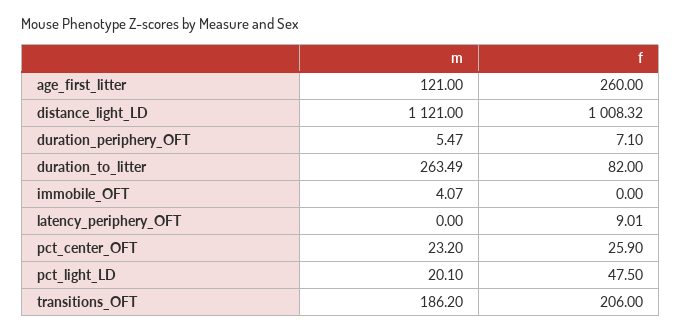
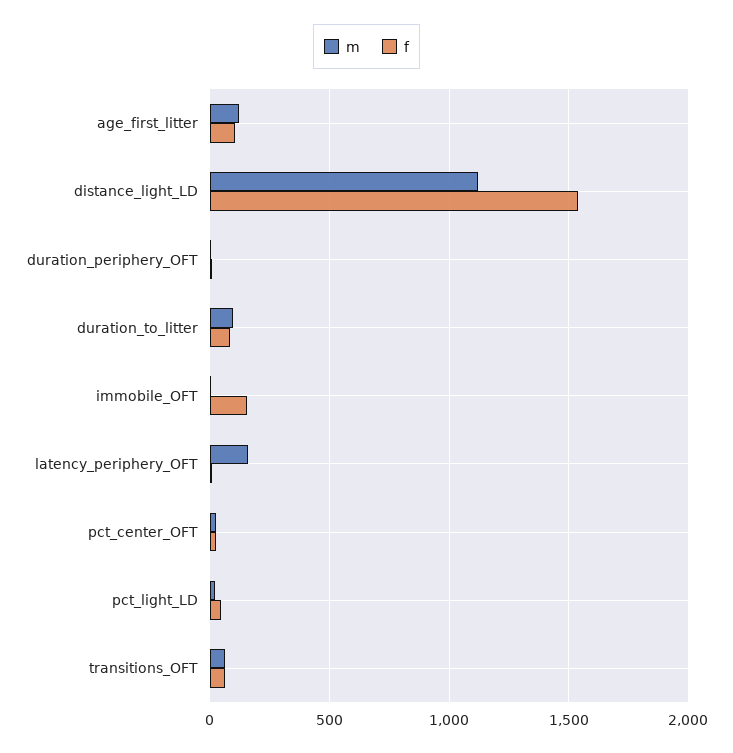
f, age_first_litter: 260 -> 100
f, distance_light_LD: 1008.32 -> 1550
m, duration_to_litter: 263.49 -> 100
f, immobile_OFT: 0 -> 150
m, latency_periphery_OFT: 0 -> 150
m, transitions_OFT: 186.2 -> 50
f, transitions_OFT: 206 -> 50

